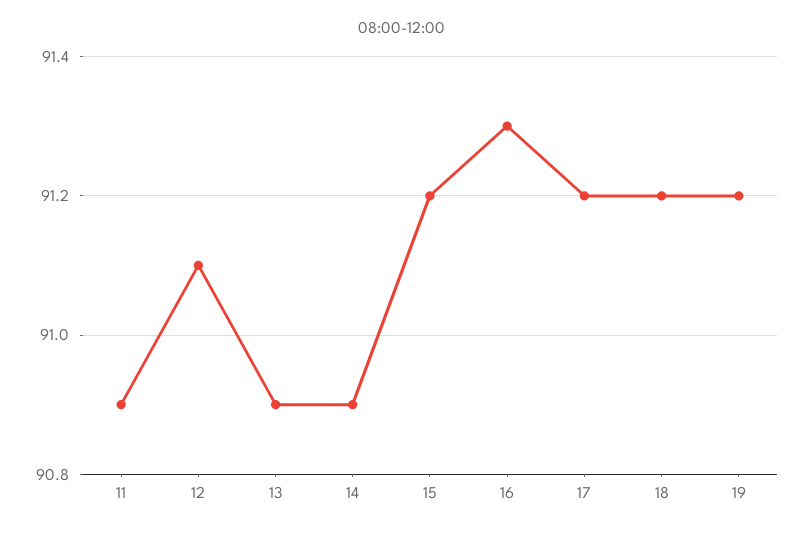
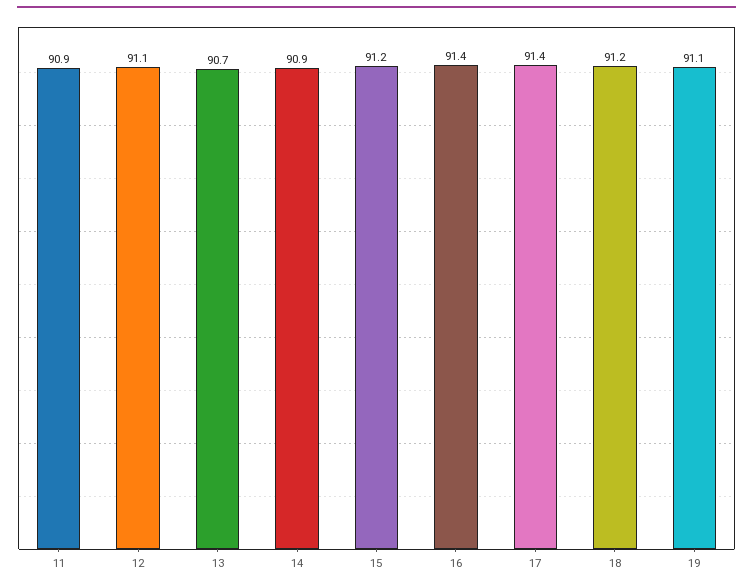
13: 90.9 -> 90.7
16: 91.3 -> 91.4
17: 91.2 -> 91.4
19: 91.2 -> 91.1

